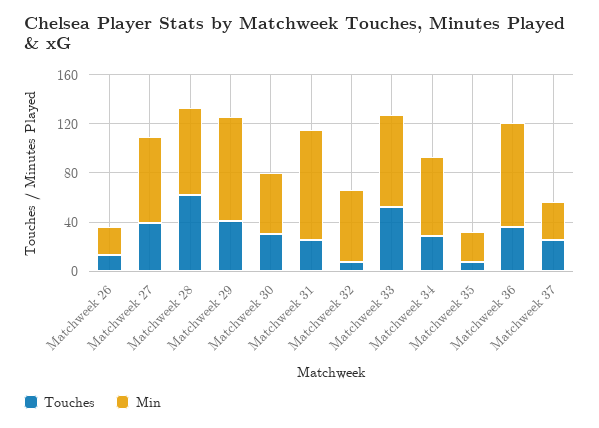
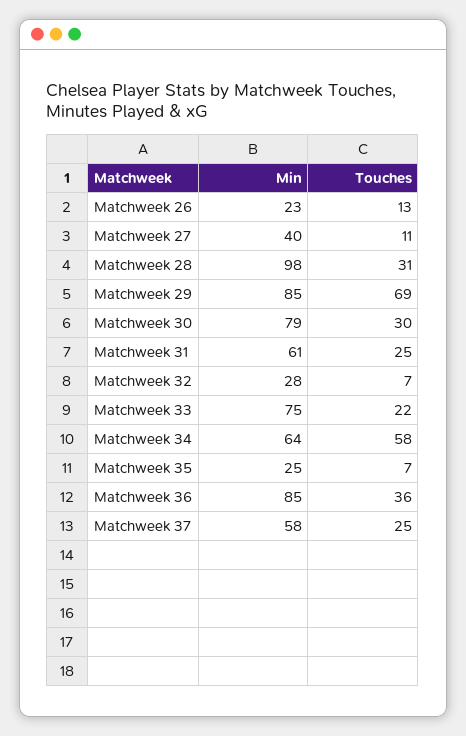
Touches, Matchweek 27: 40 -> 11
Min, Matchweek 27: 70 -> 40
Touches, Matchweek 28: 60 -> 31
Min, Matchweek 28: 70 -> 98
Touches, Matchweek 29: 40 -> 69
Min, Matchweek 30: 50 -> 79
Min, Matchweek 31: 90 -> 61
Min, Matchweek 32: 60 -> 28
Touches, Matchweek 33: 50 -> 22
Touches, Matchweek 34: 30 -> 58
Min, Matchweek 37: 30 -> 58

